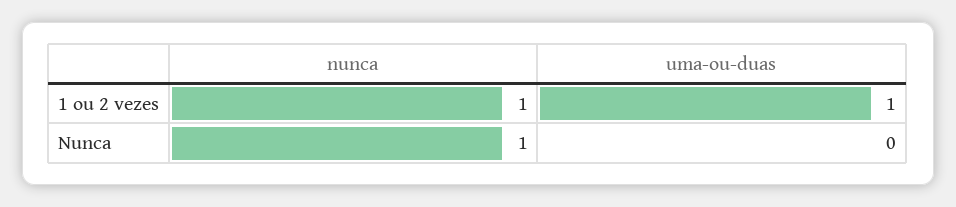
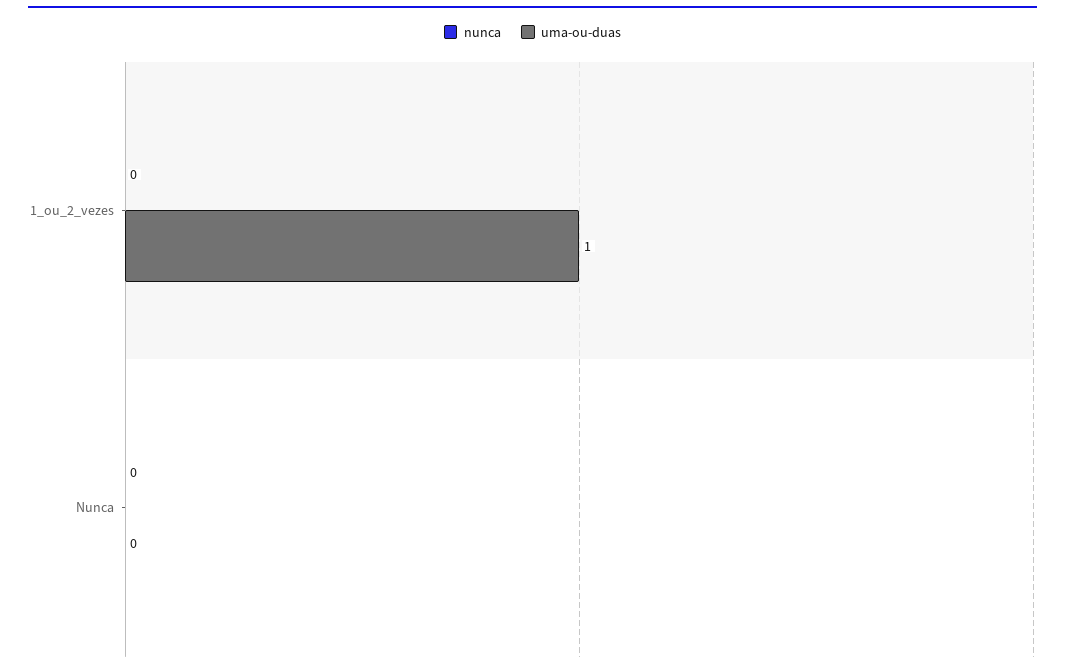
nunca, 1 ou 2 vezes: 1 -> 0
nunca, Nunca: 1 -> 0

